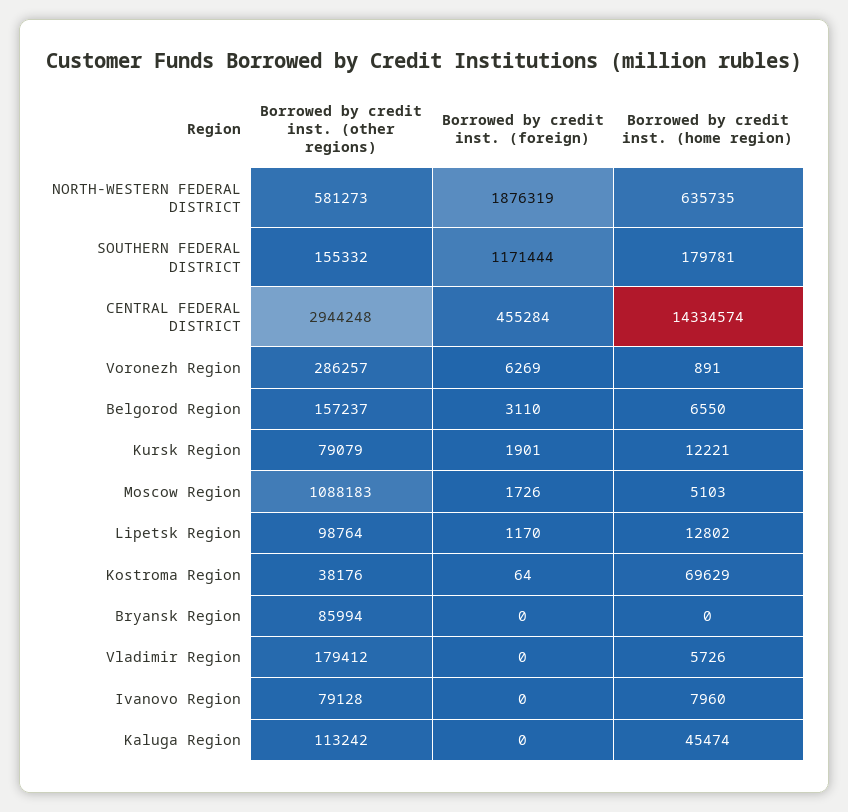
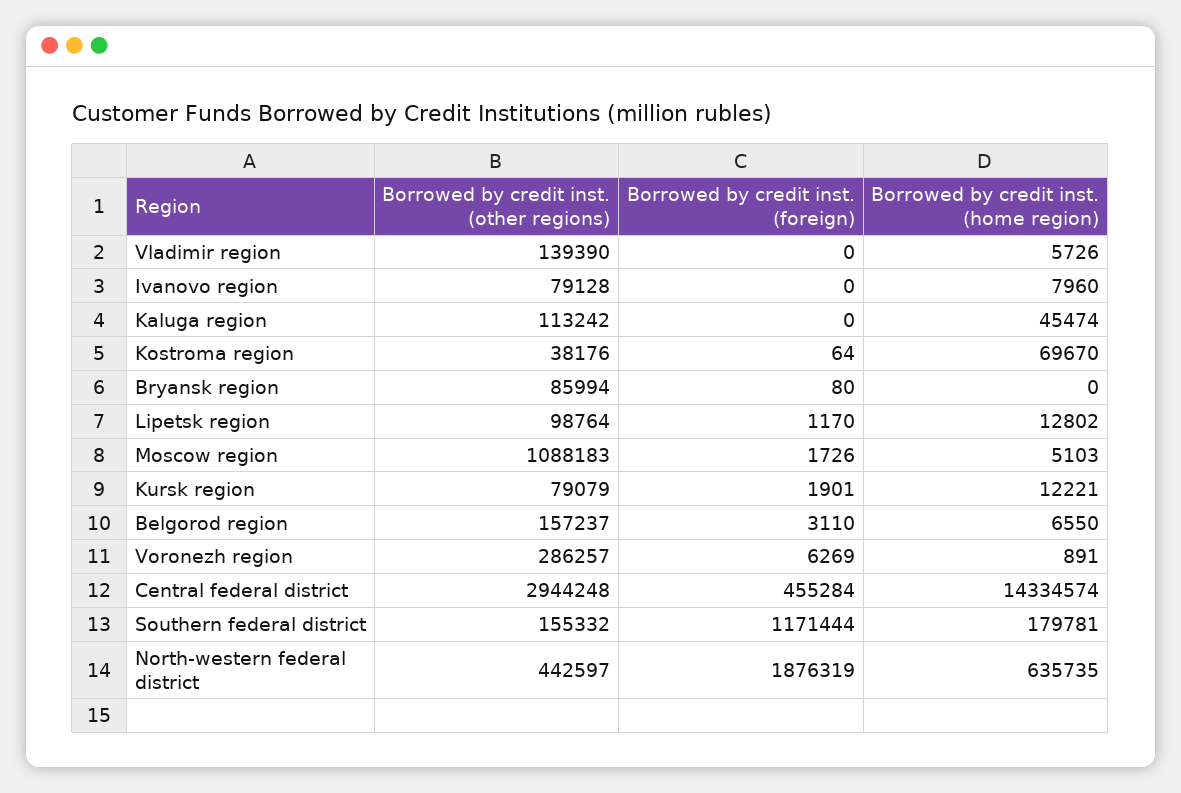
Borrowed by credit inst. (other regions), NORTH-WESTERN FEDERAL DISTRICT: 581273 -> 442597
Borrowed by credit inst. (home region), Kostroma Region: 69629 -> 69670
Borrowed by credit inst. (foreign), Bryansk Region: 0 -> 80
Borrowed by credit inst. (other regions), Vladimir Region: 179412 -> 139390

